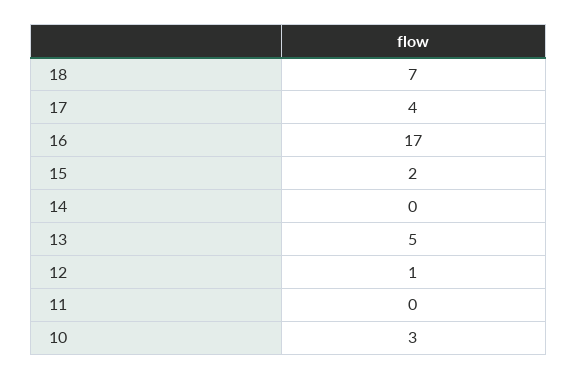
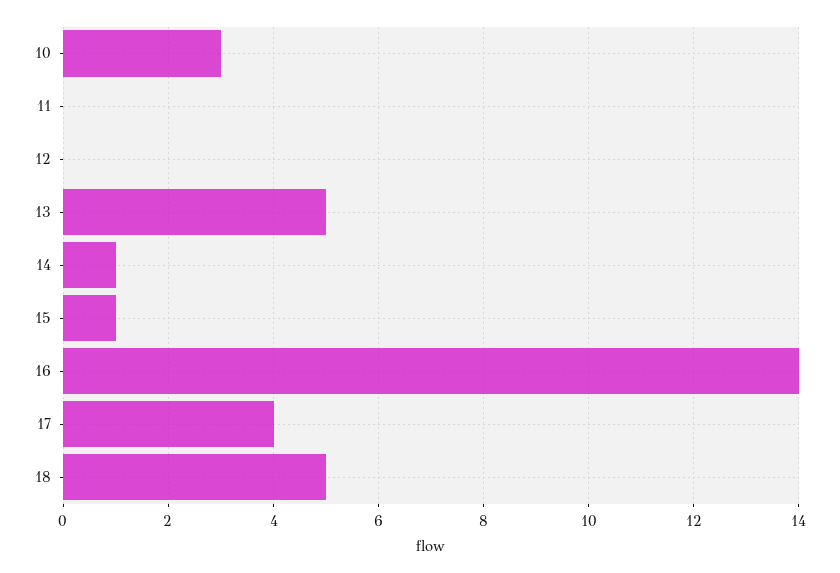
18: 7 -> 5
16: 17 -> 14
15: 2 -> 1
14: 0 -> 1
12: 1 -> 0

